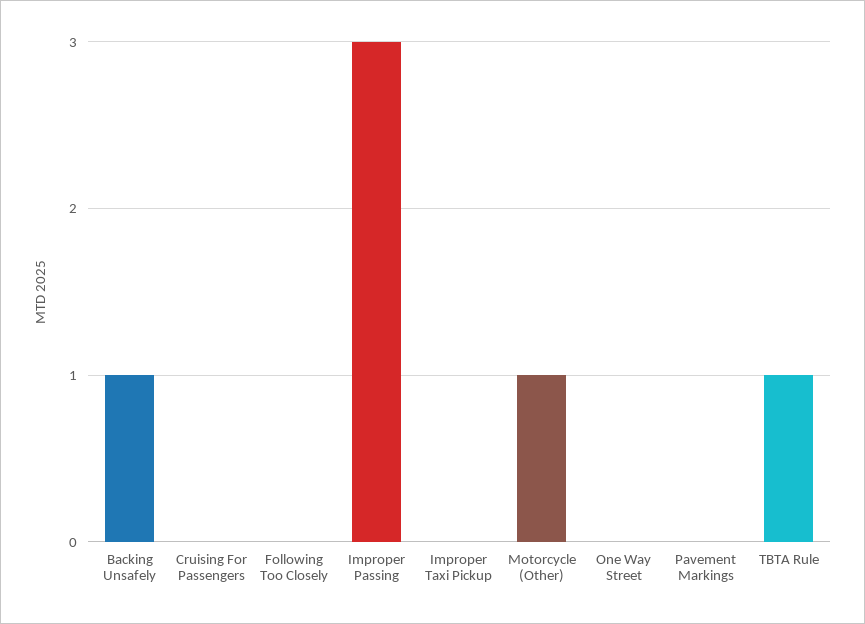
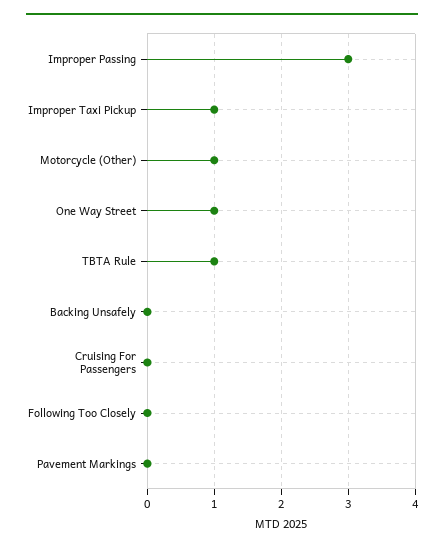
Backing Unsafely: 1 -> 0
Improper Taxi Pickup: 0 -> 1
One Way Street: 0 -> 1

